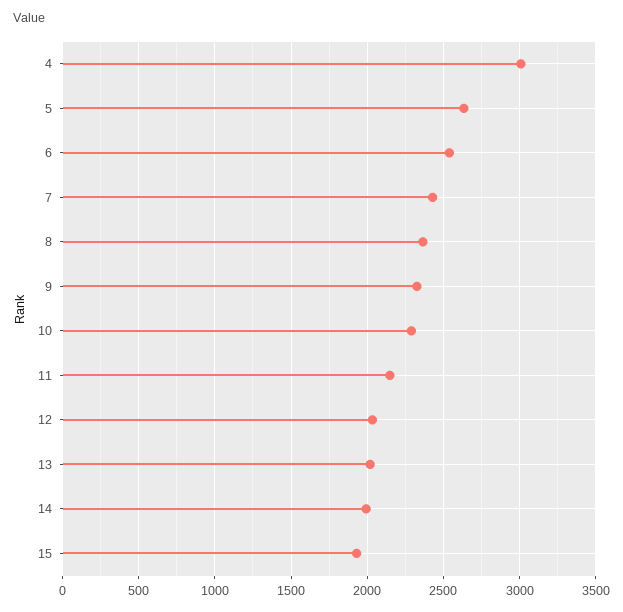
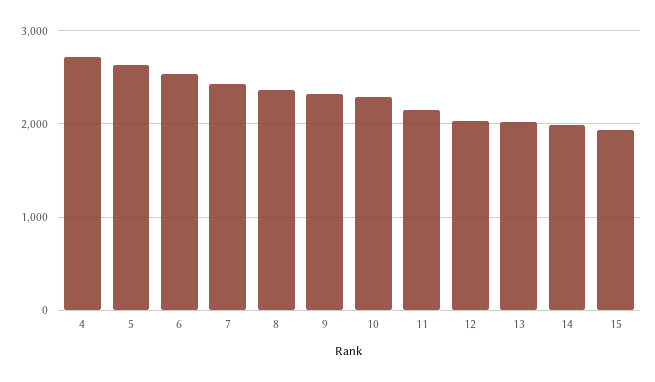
4: 3000 -> 2700

